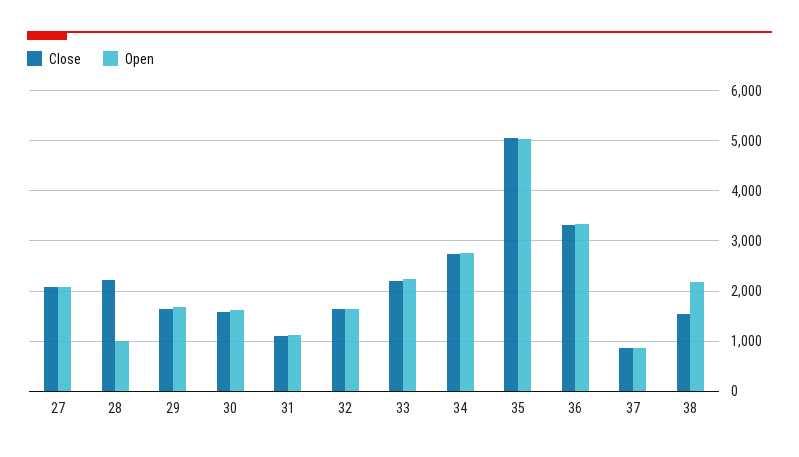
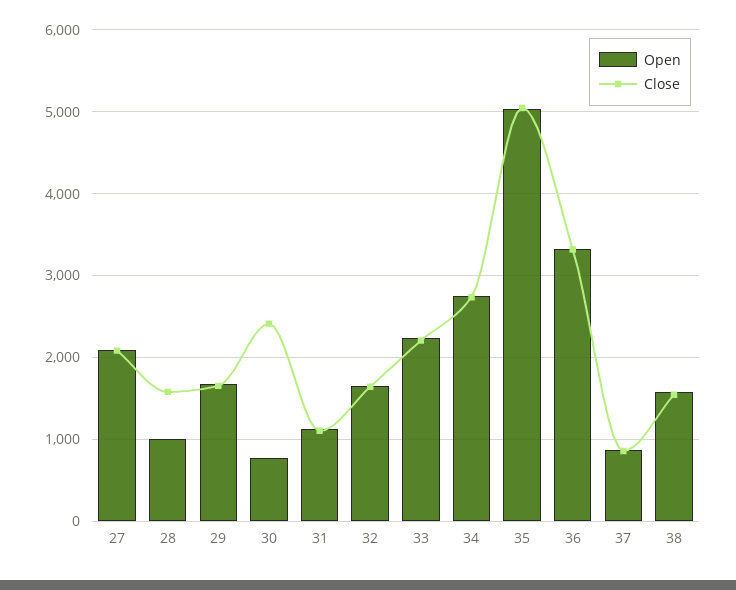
Close, 28: 2200 -> 1600
Close, 30: 1600 -> 2400
Open, 30: 1600 -> 800
Open, 38: 2200 -> 1600

